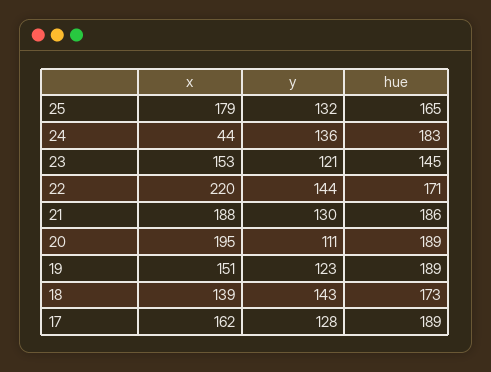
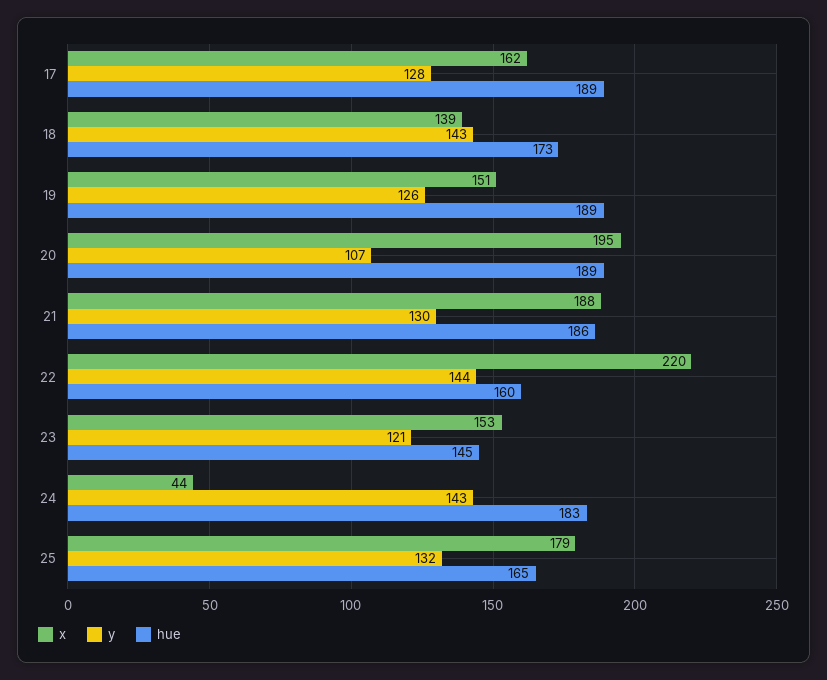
y, 24: 136 -> 143
hue, 22: 171 -> 160
y, 20: 111 -> 107
y, 19: 123 -> 126

